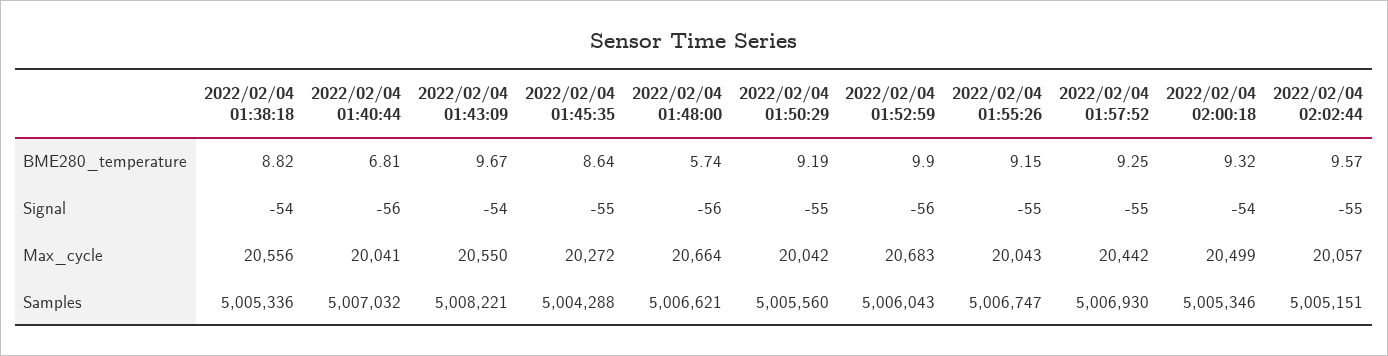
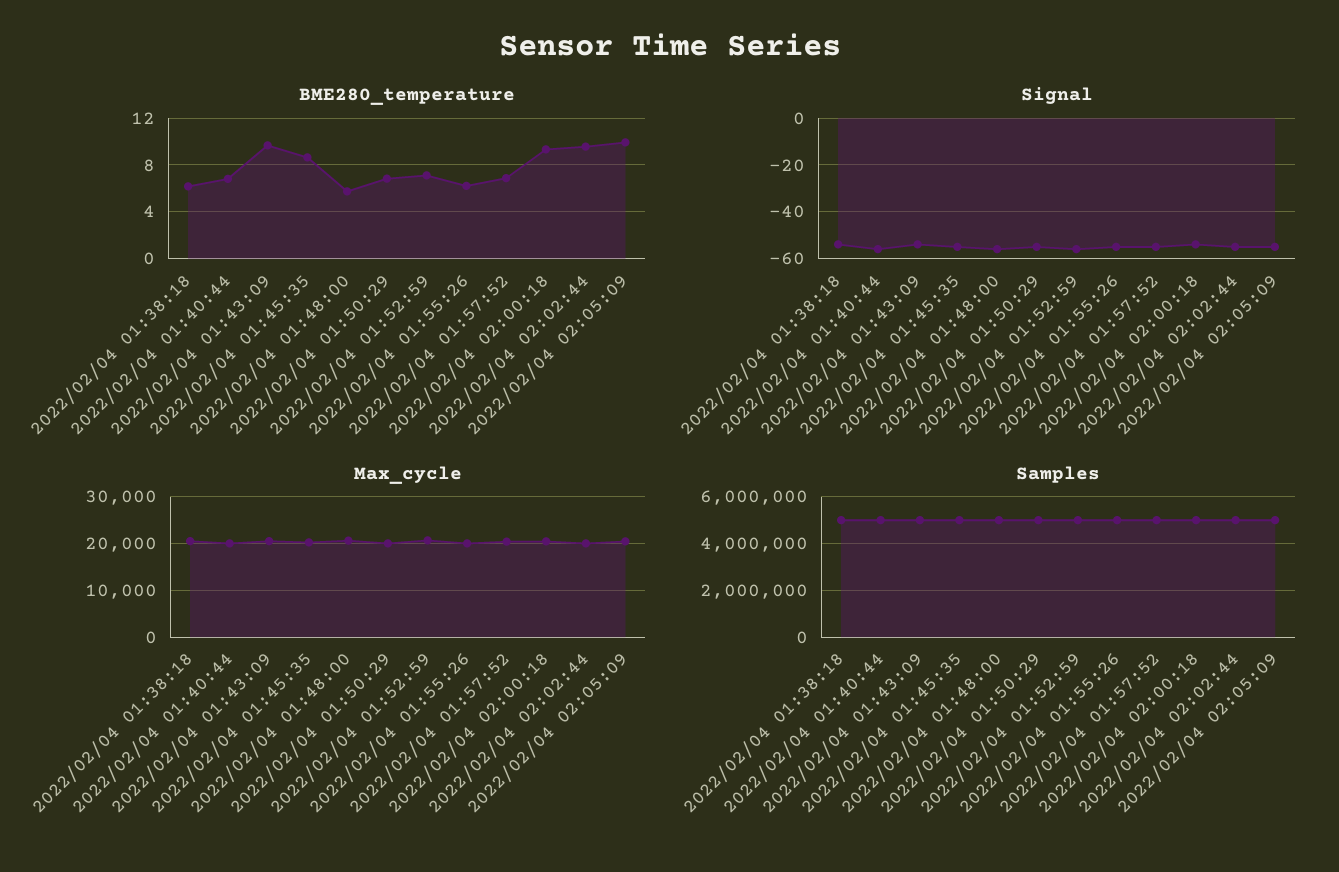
BME280_temperature, 2022/02/04 01:38:18: 8.82 -> 6
BME280_temperature, 2022/02/04 01:50:29: 9.19 -> 7
BME280_temperature, 2022/02/04 01:52:59: 9.9 -> 7
BME280_temperature, 2022/02/04 01:55:26: 9.15 -> 6
BME280_temperature, 2022/02/04 01:57:52: 9.25 -> 7
BME280_temperature, 2022/02/04 02:05:09: none -> 10
Signal, 2022/02/04 02:05:09: none -> -55
Max_cycle, 2022/02/04 02:05:09: none -> 20000
Samples, 2022/02/04 02:05:09: none -> 5000000

